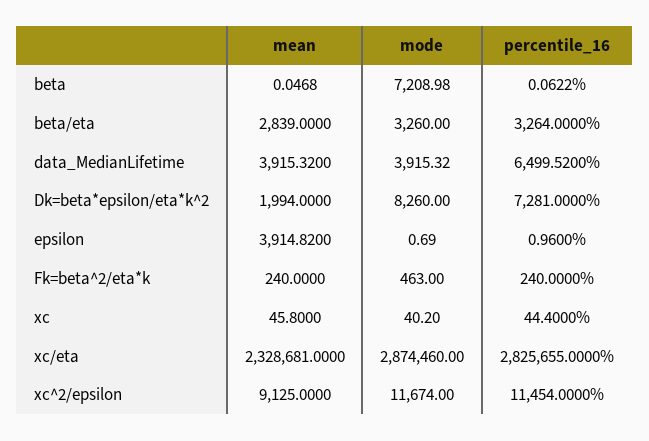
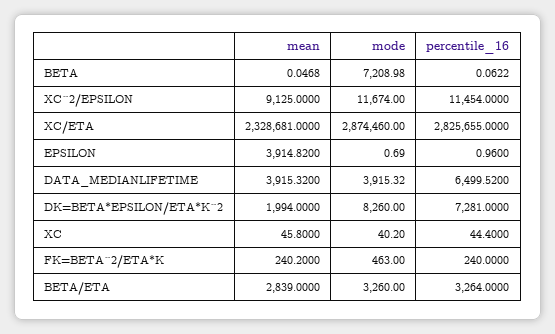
mean, Fk=beta^2/eta*k: 240 -> 240.2

